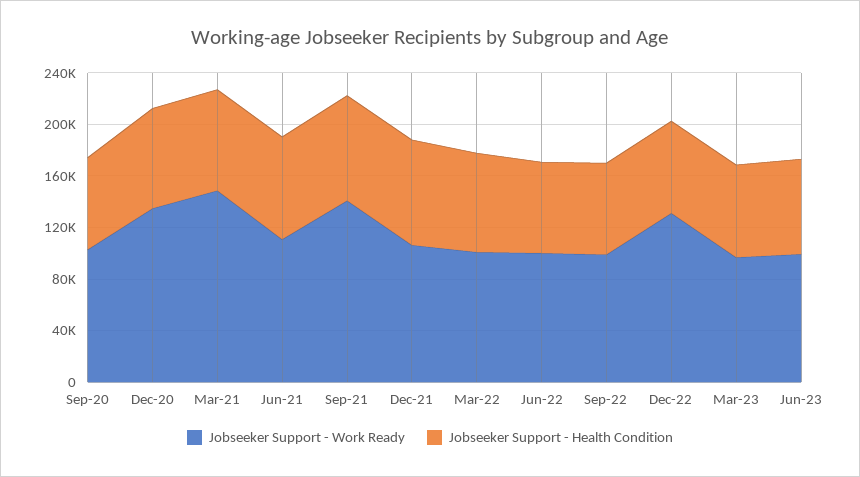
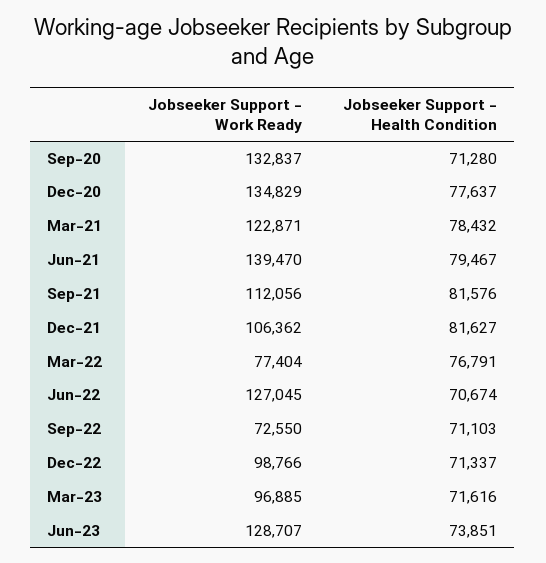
Jobseeker Support - Work Ready, Sep-20: 100000 -> 132837
Jobseeker Support - Work Ready, Mar-21: 150000 -> 122871
Jobseeker Support - Work Ready, Jun-21: 110000 -> 139470
Jobseeker Support - Work Ready, Sep-21: 140000 -> 112056
Jobseeker Support - Work Ready, Mar-22: 100000 -> 77404
Jobseeker Support - Work Ready, Jun-22: 100000 -> 127045
Jobseeker Support - Work Ready, Sep-22: 100000 -> 72550
Jobseeker Support - Work Ready, Dec-22: 130000 -> 98766
Jobseeker Support - Work Ready, Jun-23: 100000 -> 128707

